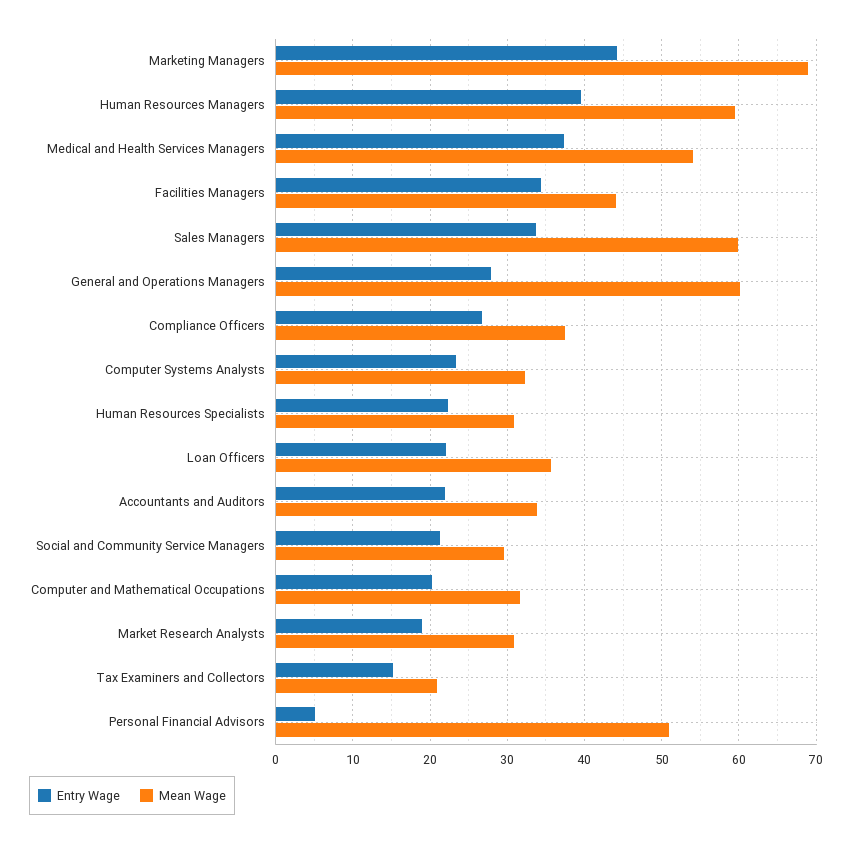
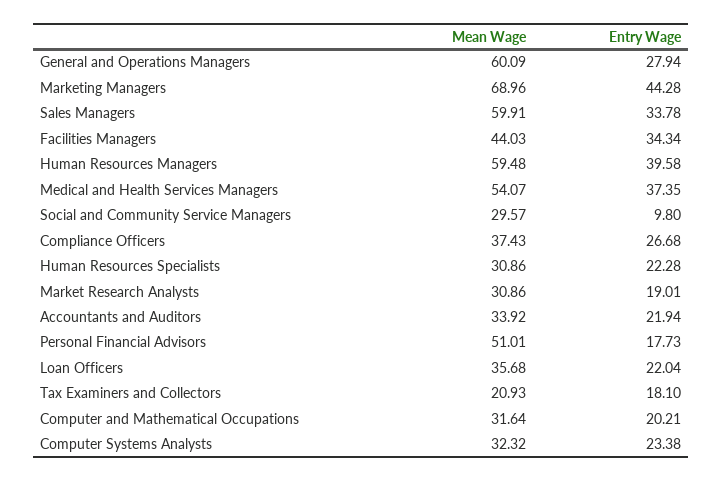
Entry Wage, Social and Community Service Managers: 21 -> 9.8
Entry Wage, Tax Examiners and Collectors: 15 -> 18.1
Entry Wage, Personal Financial Advisors: 5 -> 17.73

